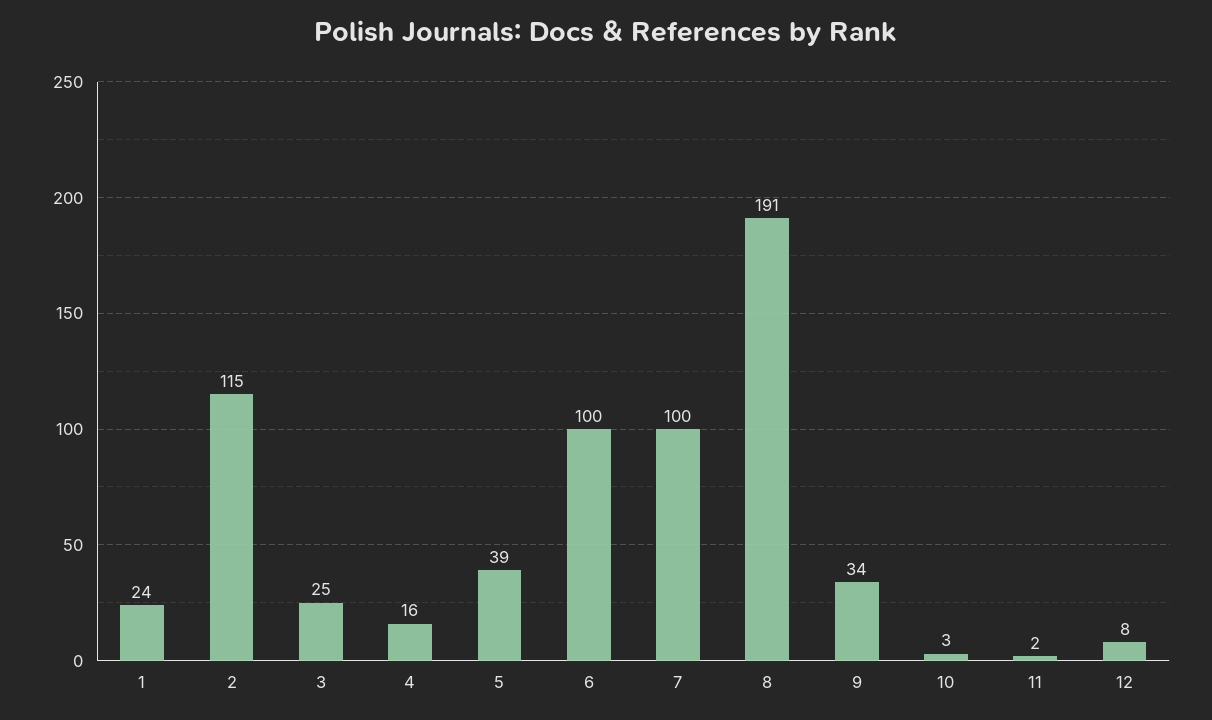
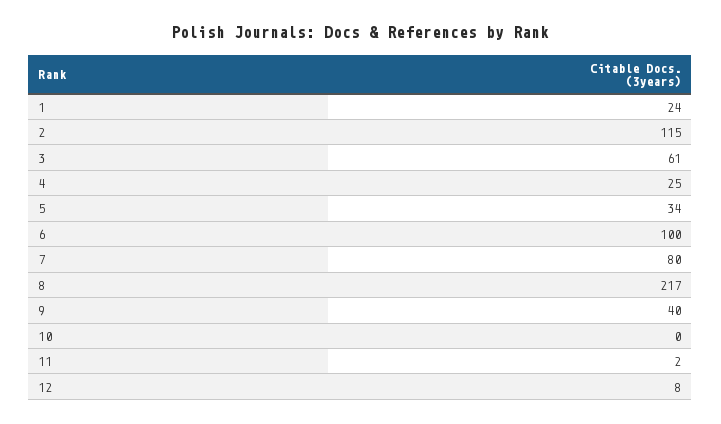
3: 25 -> 61
4: 16 -> 25
5: 39 -> 34
7: 100 -> 80
8: 191 -> 217
9: 34 -> 40
10: 3 -> 0

